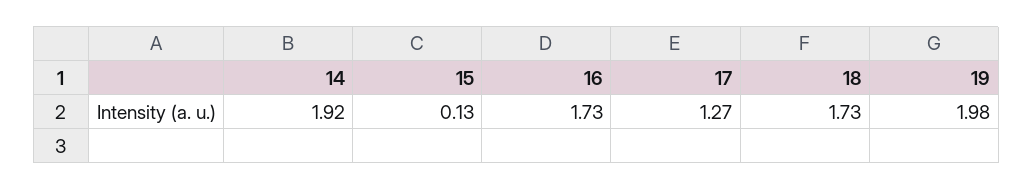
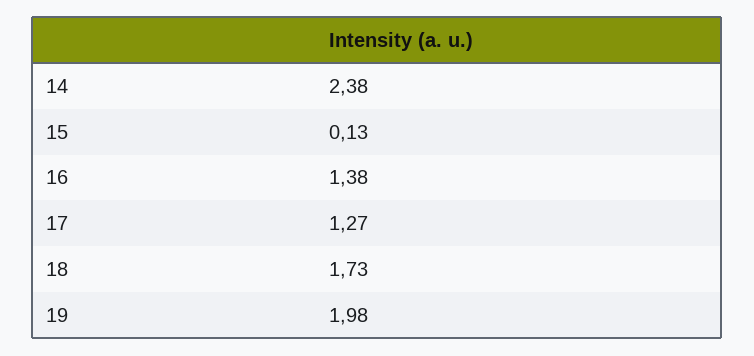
14: 1.92 -> 2.38
16: 1.73 -> 1.38

